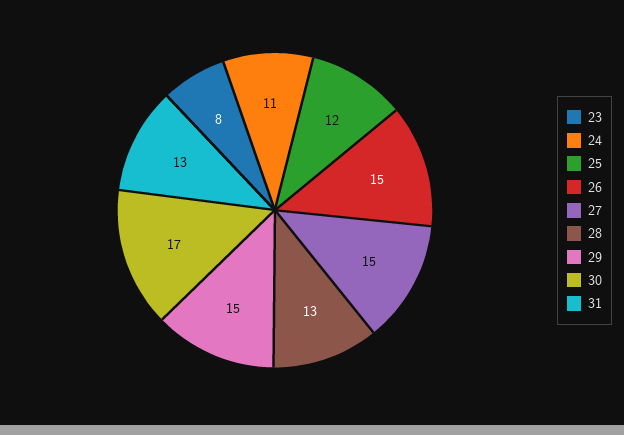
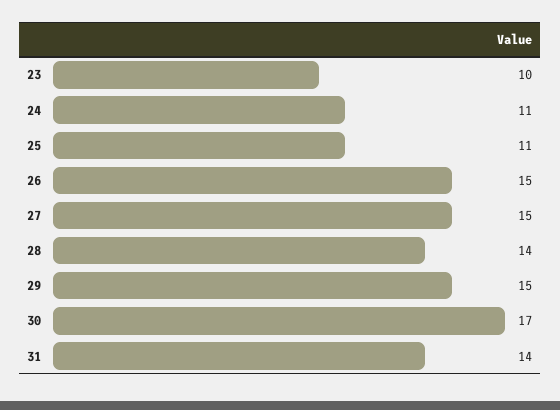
23: 8 -> 10
25: 12 -> 11
28: 13 -> 14
31: 13 -> 14

